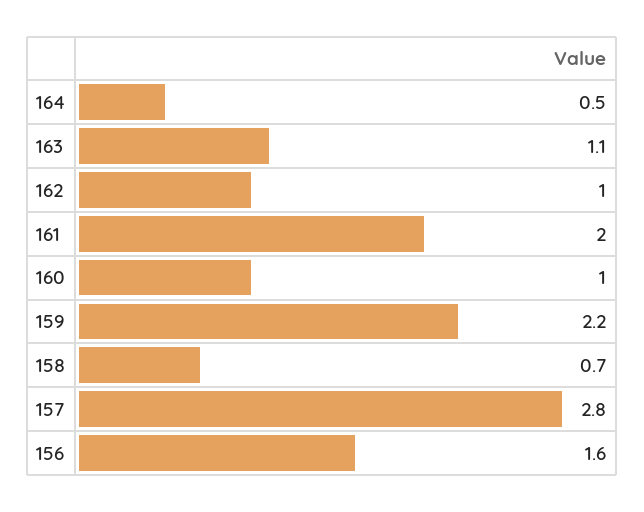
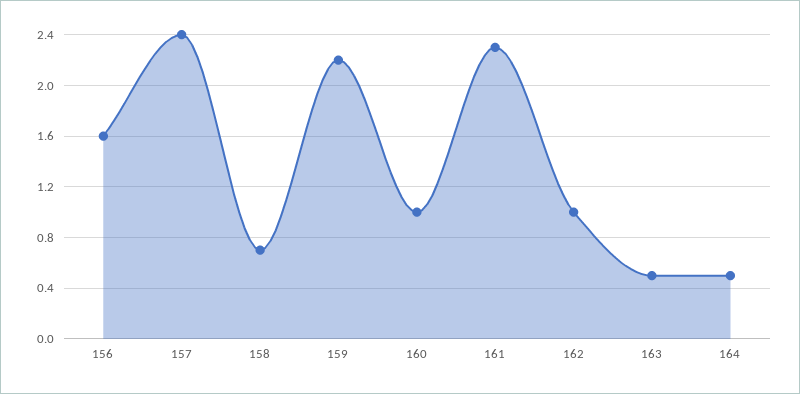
163: 1.1 -> 0.5
161: 2 -> 2.3
157: 2.8 -> 2.4

